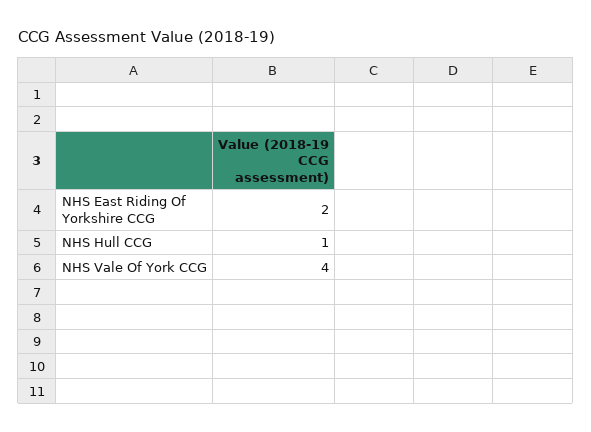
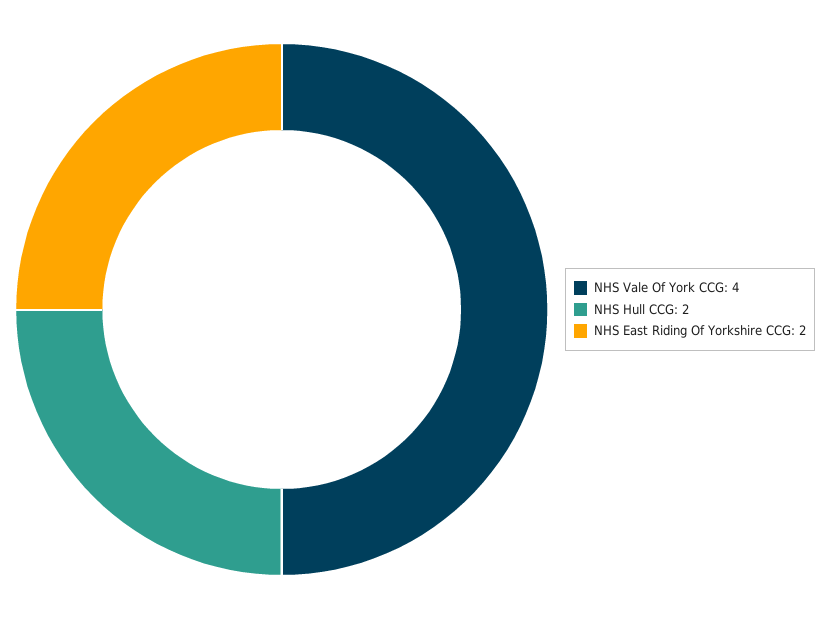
NHS Hull CCG: 1 -> 2

